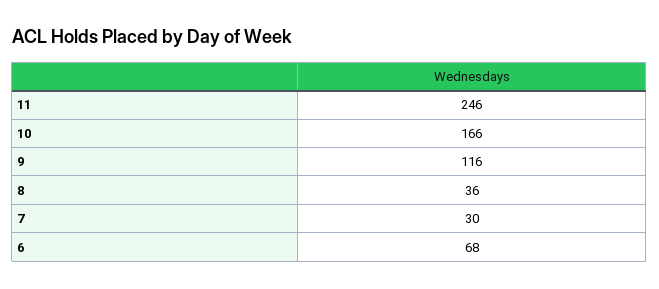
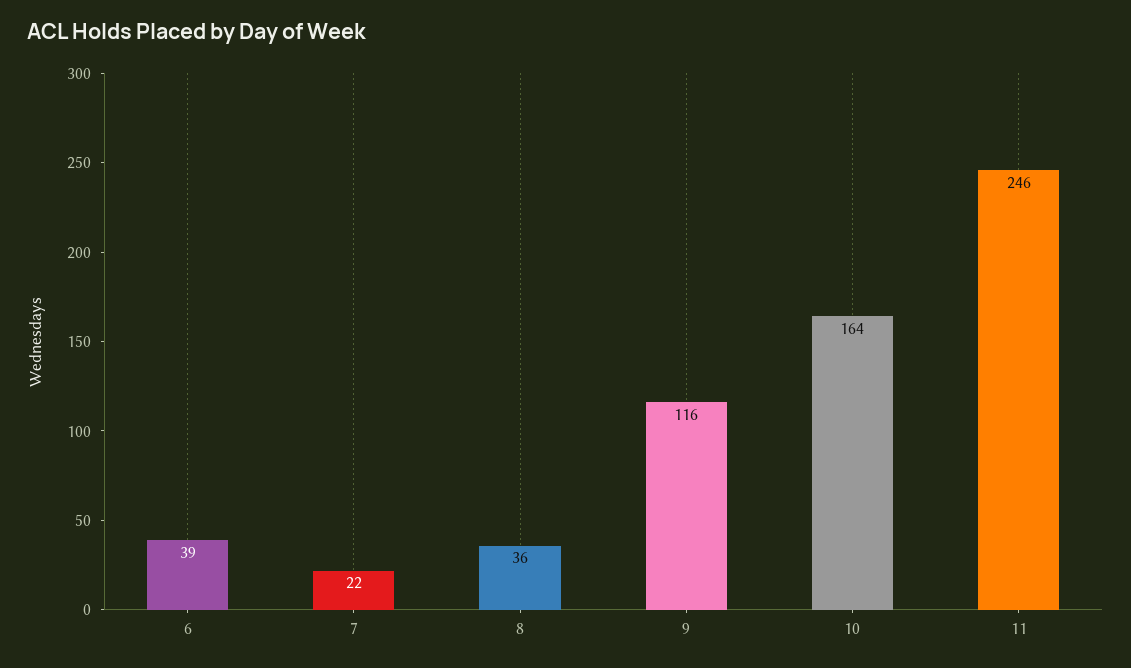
10: 166 -> 164
7: 30 -> 22
6: 68 -> 39

